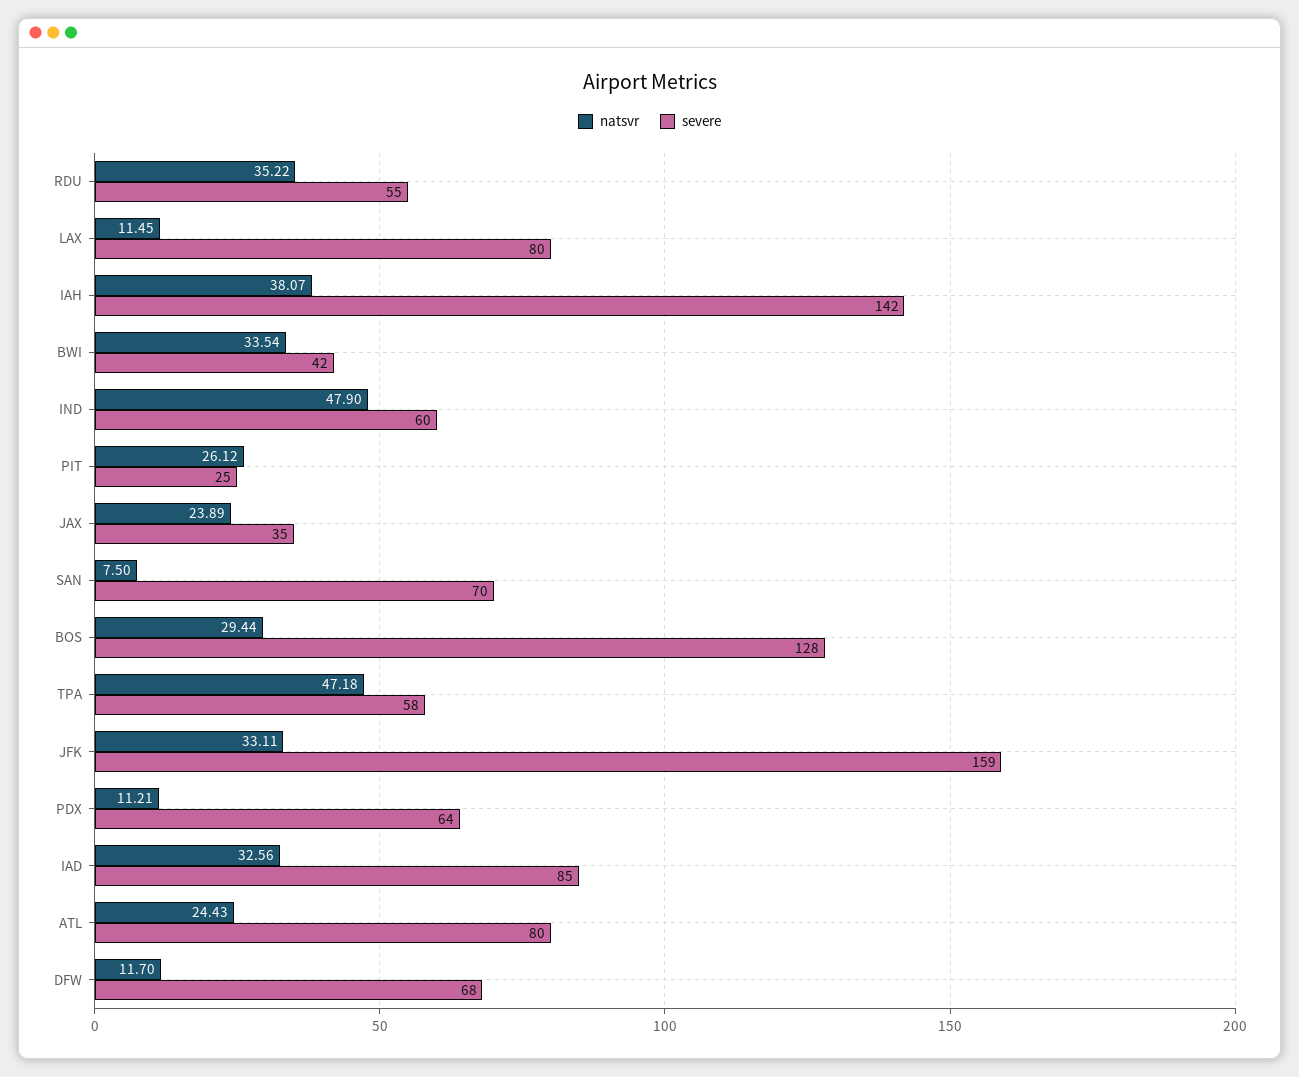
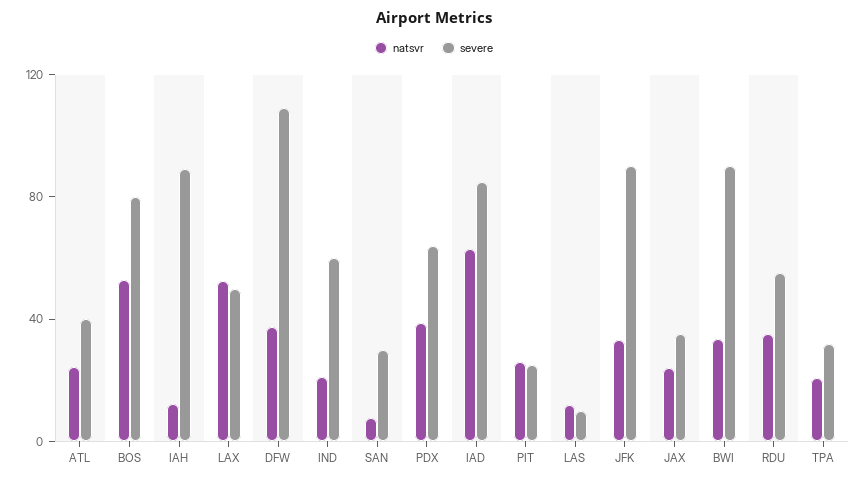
natsvr, LAX: 11.45 -> 50
severe, LAX: 80 -> 50
natsvr, IAH: 38.07 -> 10
severe, IAH: 142 -> 90
severe, BWI: 42 -> 90
natsvr, IND: 47.9 -> 20
severe, SAN: 70 -> 30
natsvr, BOS: 29.44 -> 50
severe, BOS: 128 -> 80
natsvr, TPA: 47.18 -> 20
severe, TPA: 58 -> 30
severe, JFK: 159 -> 90
natsvr, PDX: 11.21 -> 40
natsvr, IAD: 32.56 -> 60
severe, ATL: 80 -> 40
natsvr, DFW: 11.7 -> 40
severe, DFW: 68 -> 110
natsvr, LAS: none -> 10
severe, LAS: none -> 10

